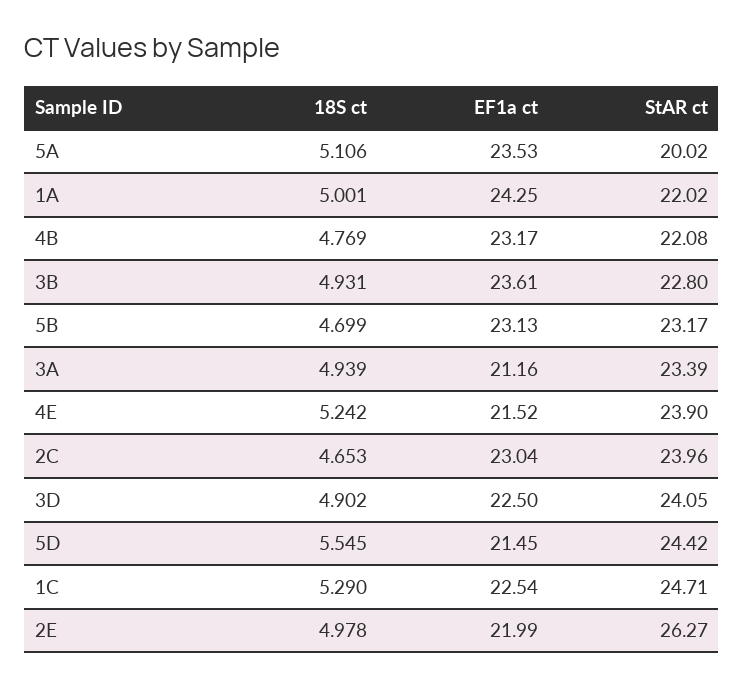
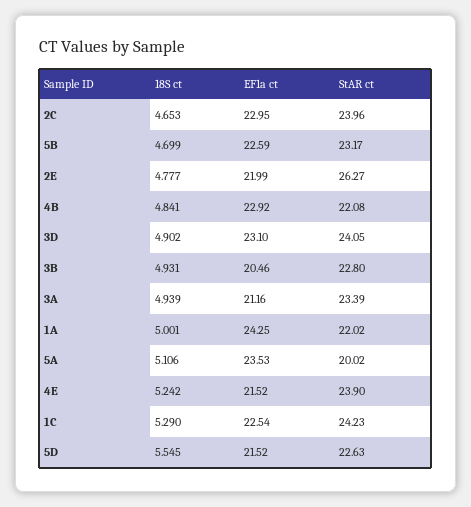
18S ct, 4B: 4.769 -> 4.841
EF1a ct, 4B: 23.17 -> 22.92
EF1a ct, 3B: 23.61 -> 20.46
EF1a ct, 5B: 23.13 -> 22.59
EF1a ct, 2C: 23.04 -> 22.95
EF1a ct, 3D: 22.5 -> 23.1
EF1a ct, 5D: 21.45 -> 21.52
StAR ct, 5D: 24.42 -> 22.63
StAR ct, 1C: 24.71 -> 24.23
18S ct, 2E: 4.978 -> 4.777

